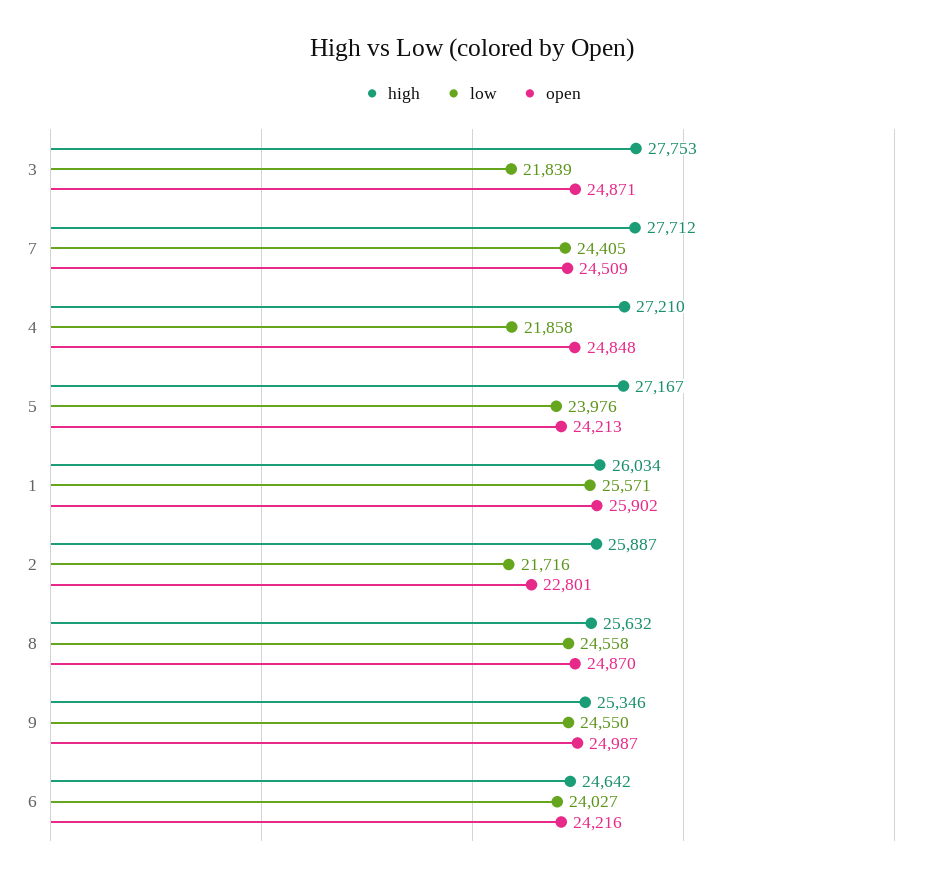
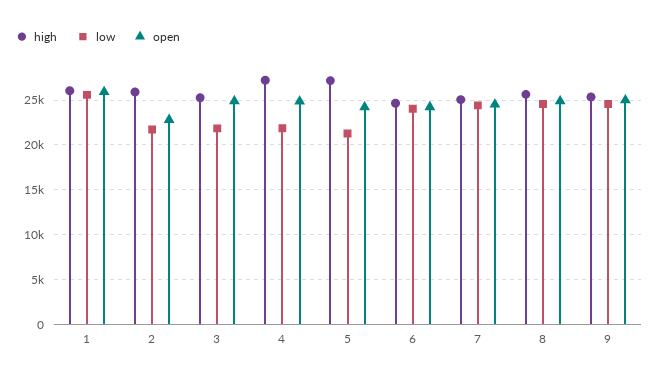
high, 3: 27753 -> 25000
high, 7: 27712 -> 25000
low, 5: 23976 -> 21000

